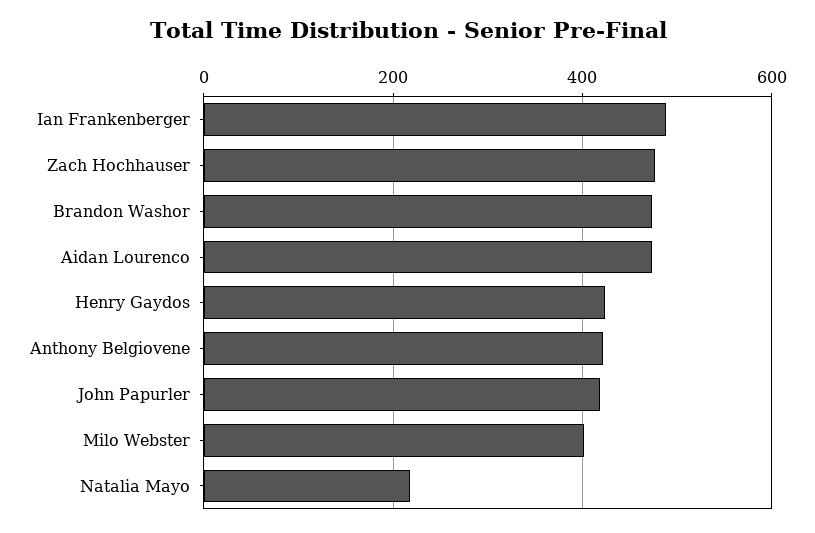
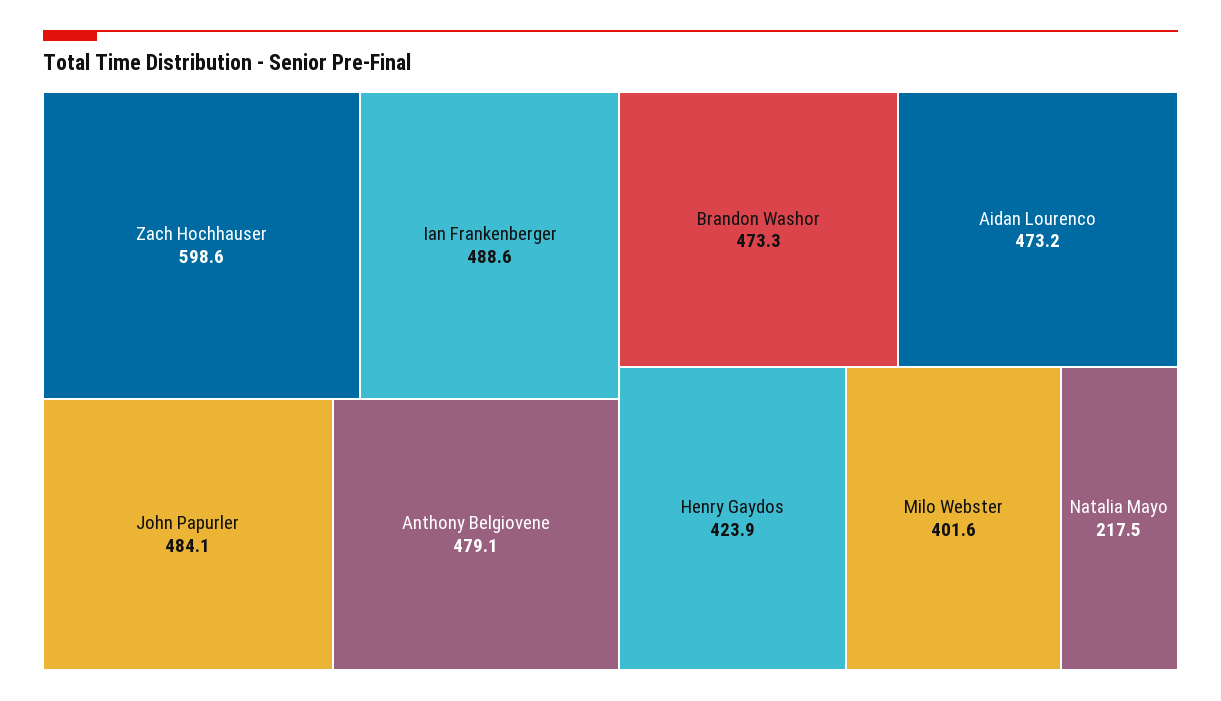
Zach Hochhauser: 480 -> 598.6
Anthony Belgiovene: 420 -> 479.1
John Papurler: 420 -> 484.1

